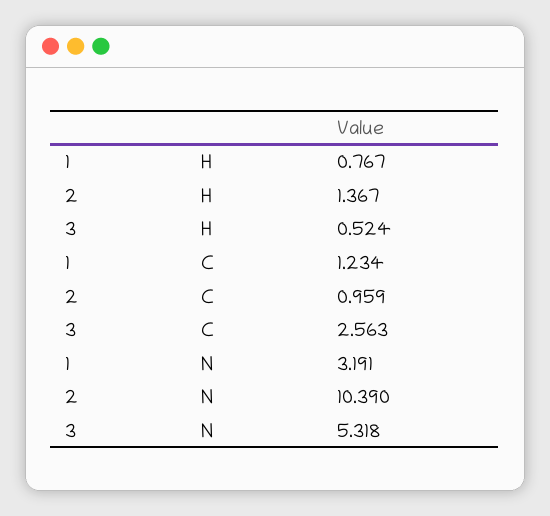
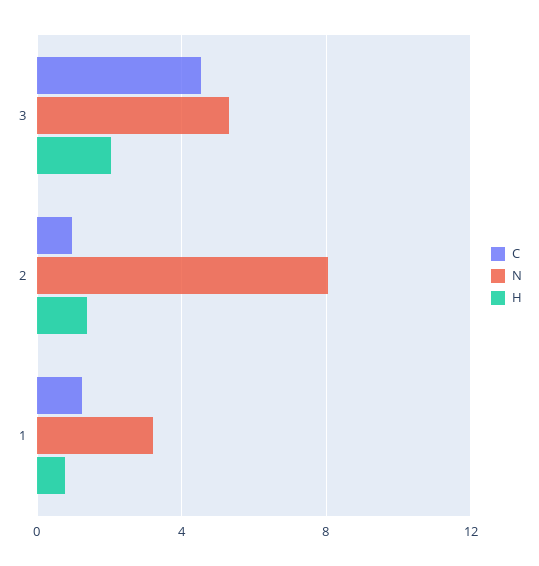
H, 3: 0.524 -> 2
C, 3: 2.563 -> 4.5
N, 2: 10.39 -> 8

